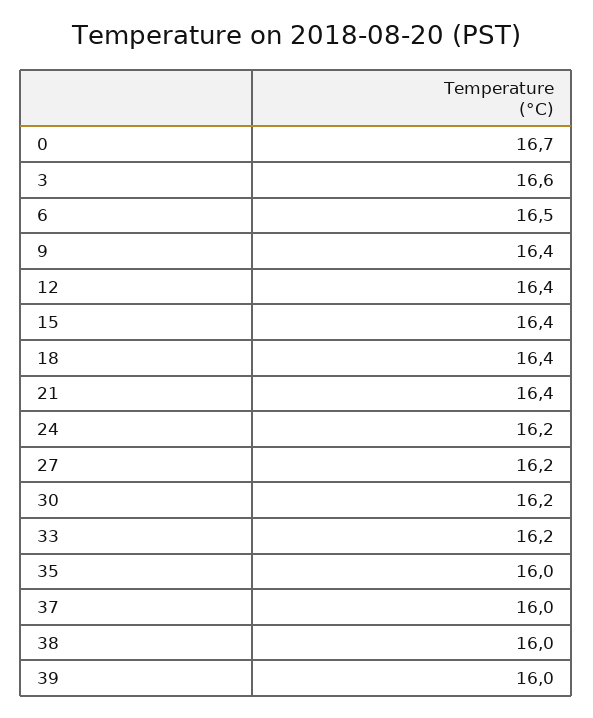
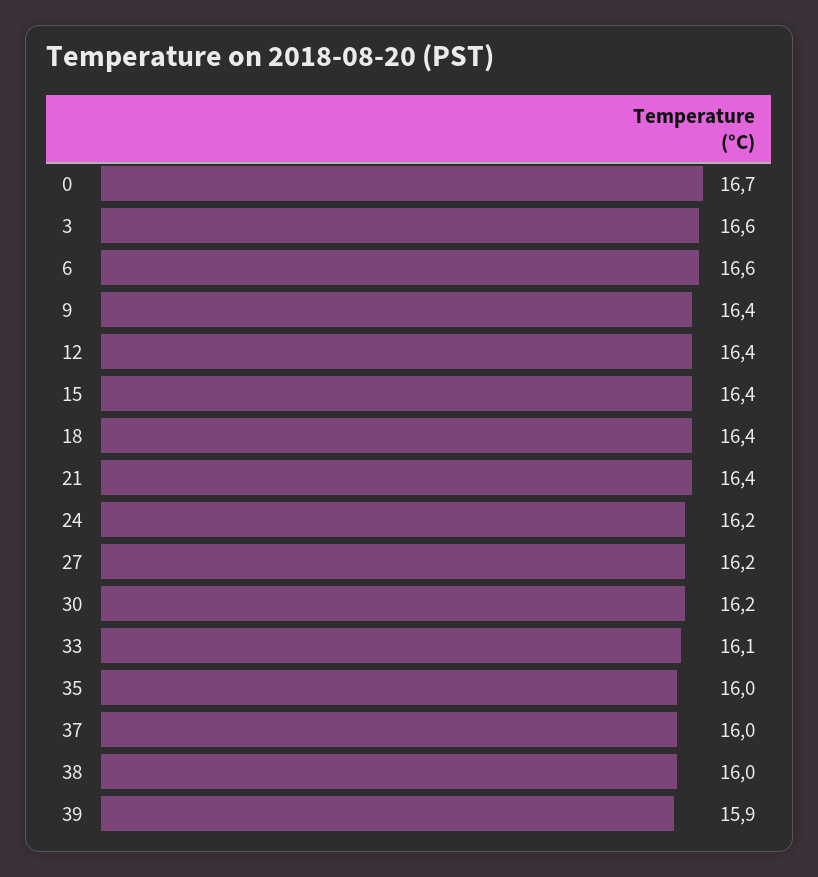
6: 16.5 -> 16.6
33: 16.2 -> 16.1
39: 16 -> 15.9

